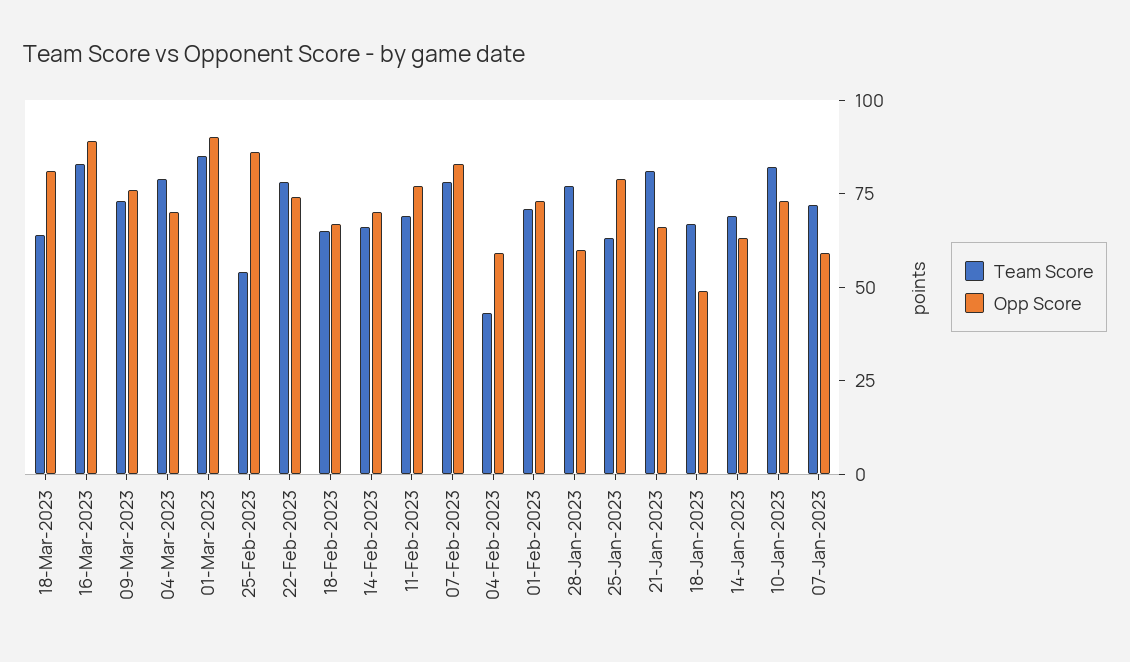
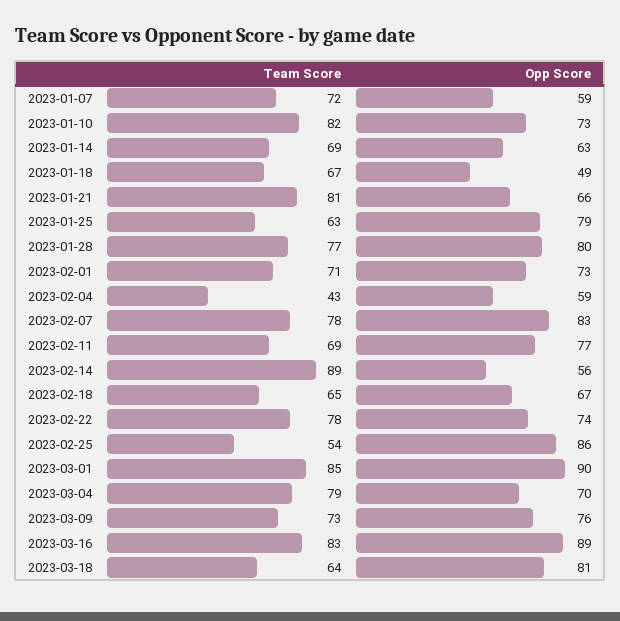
Team Score, 14-Feb-2023: 65 -> 89
Opp Score, 14-Feb-2023: 70 -> 56
Opp Score, 28-Jan-2023: 60 -> 80

